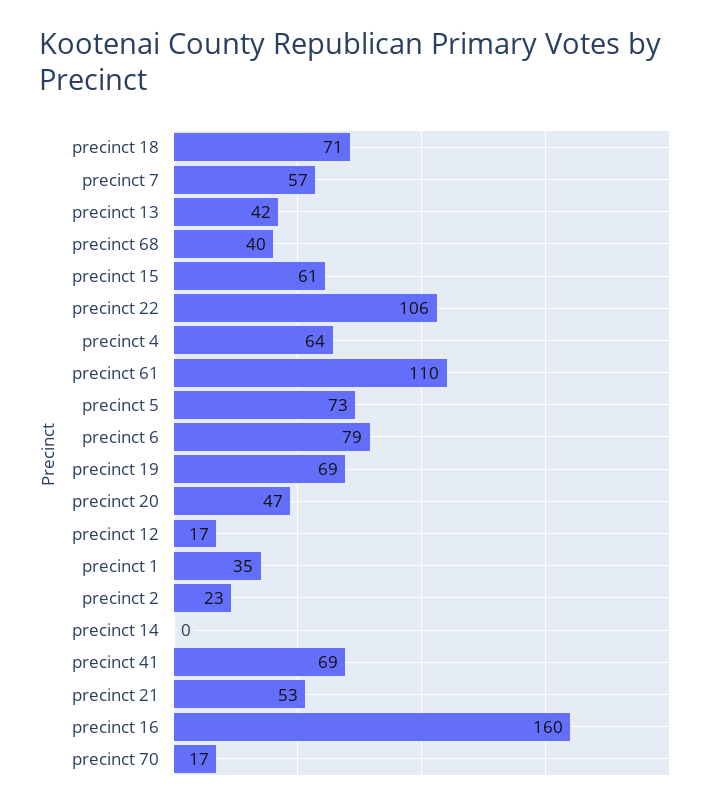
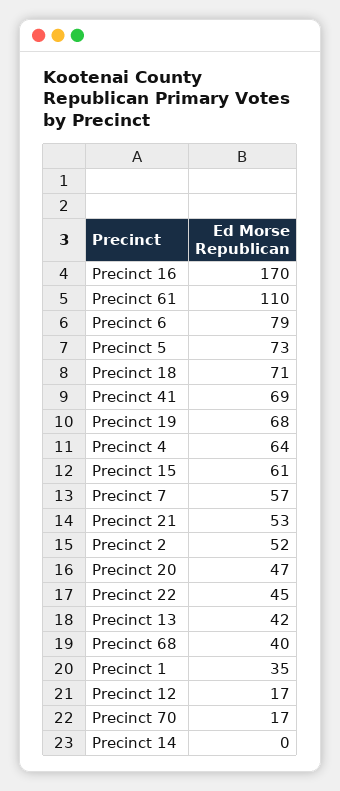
precinct 22: 106 -> 45
precinct 19: 69 -> 68
precinct 2: 23 -> 52
precinct 16: 160 -> 170

